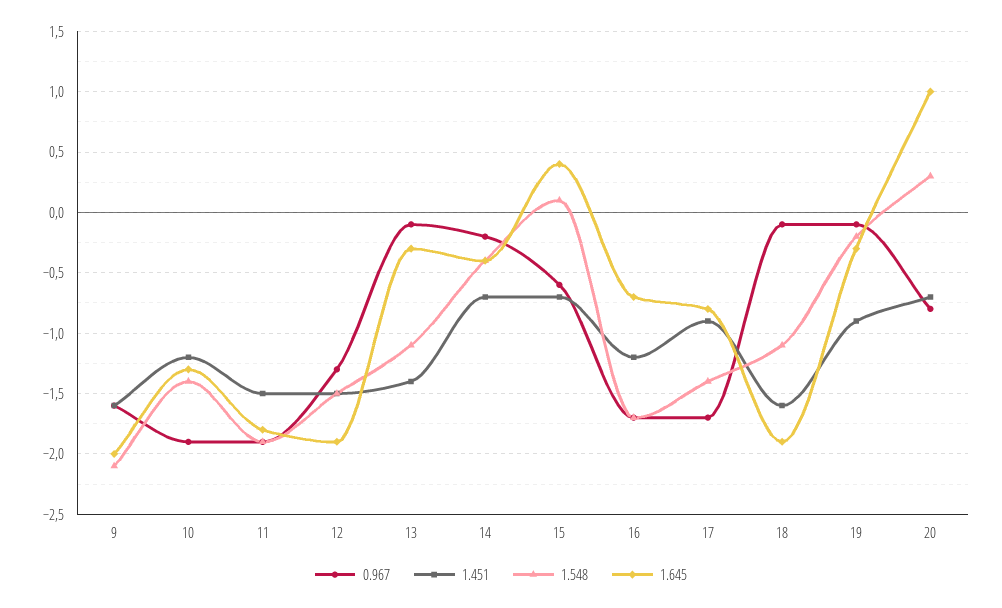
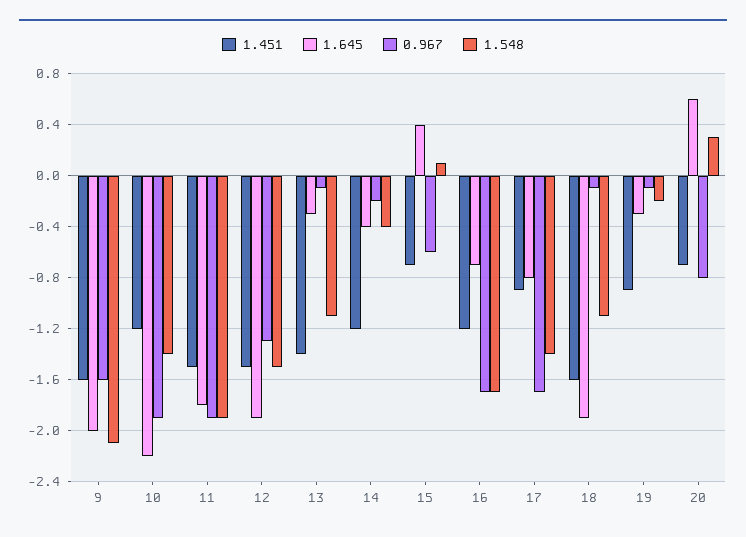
1.645, 10: -1.3 -> -2.2
1.451, 14: -0.7 -> -1.2
1.645, 20: 1 -> 0.6

